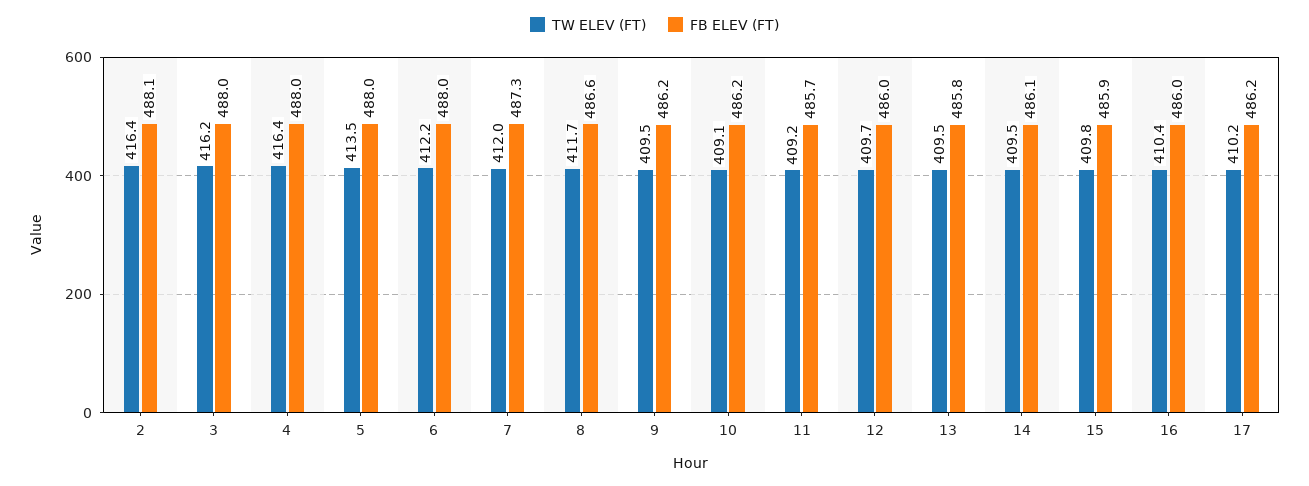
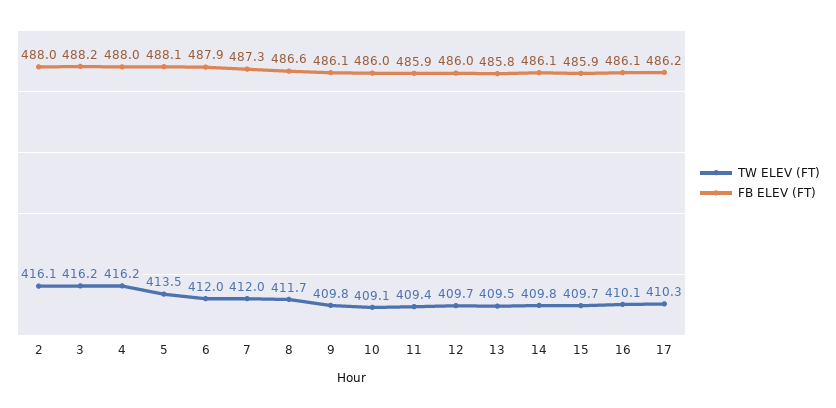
TW ELEV (FT), 2: 416.4 -> 416.1
FB ELEV (FT), 2: 488.1 -> 488
FB ELEV (FT), 3: 488 -> 488.2
TW ELEV (FT), 4: 416.4 -> 416.2
FB ELEV (FT), 5: 488 -> 488.1
TW ELEV (FT), 6: 412.2 -> 412
FB ELEV (FT), 6: 488 -> 487.9
TW ELEV (FT), 9: 409.5 -> 409.8
FB ELEV (FT), 9: 486.2 -> 486.1
FB ELEV (FT), 10: 486.2 -> 486
TW ELEV (FT), 11: 409.2 -> 409.4
FB ELEV (FT), 11: 485.7 -> 485.9
TW ELEV (FT), 14: 409.5 -> 409.8
TW ELEV (FT), 15: 409.8 -> 409.7
TW ELEV (FT), 16: 410.4 -> 410.1
FB ELEV (FT), 16: 486 -> 486.1
TW ELEV (FT), 17: 410.2 -> 410.3

